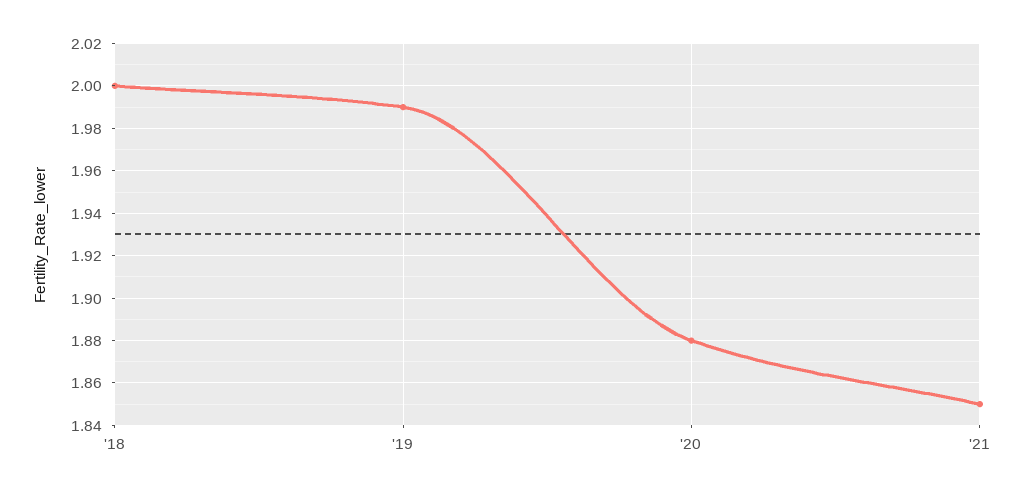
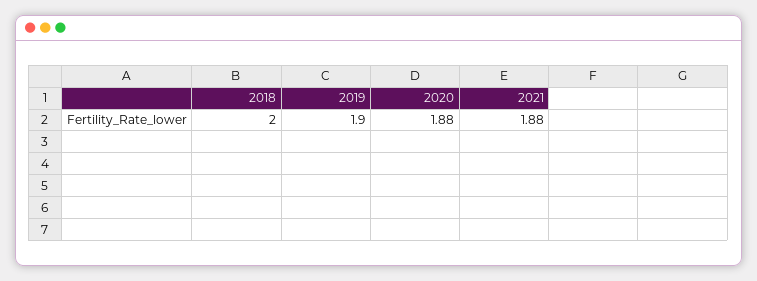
'19: 1.99 -> 1.9
'21: 1.85 -> 1.88

